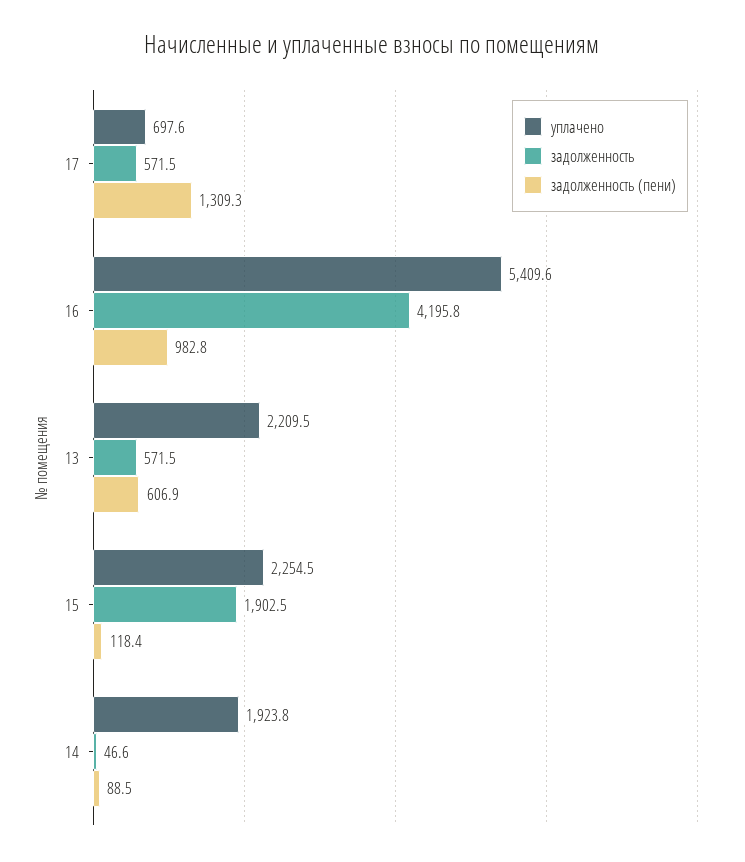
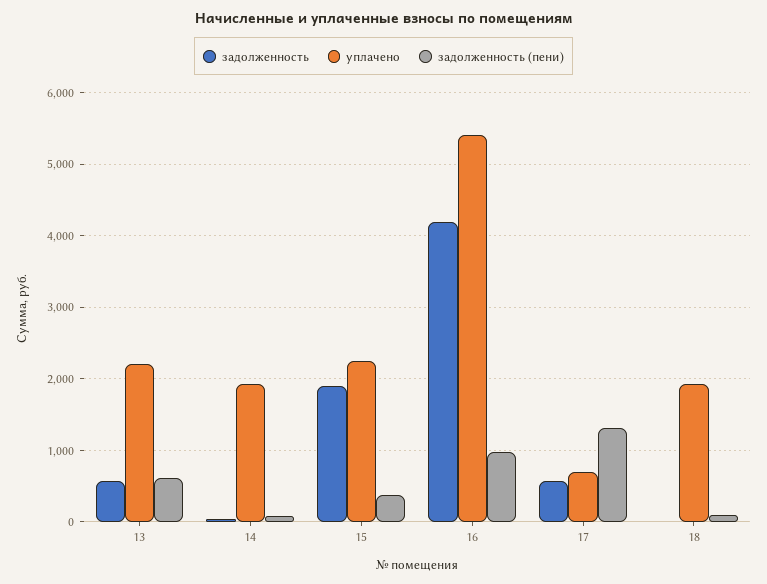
задолженность (пени), 15: 118.4 -> 400
задолженность, 18: none -> 0
уплачено, 18: none -> 1900
задолженность (пени), 18: none -> 100

